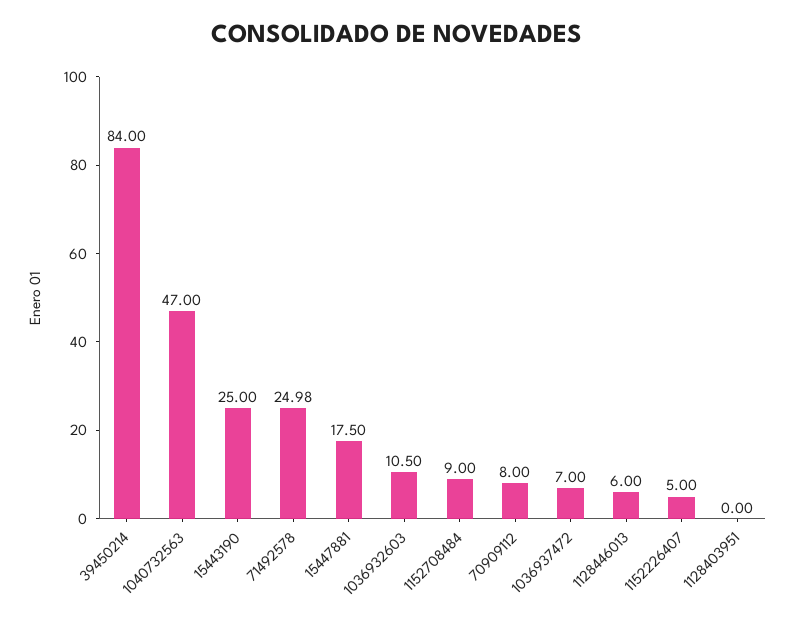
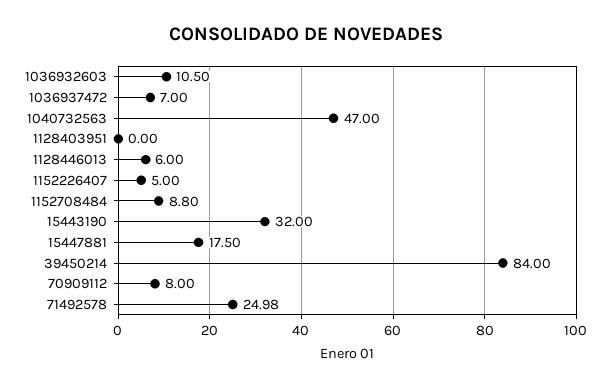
15443190: 25 -> 32
1152708484: 9 -> 8.8

